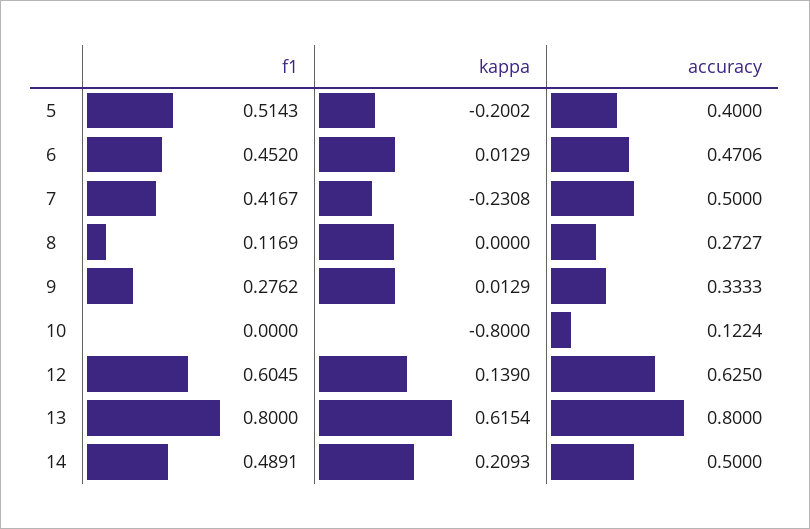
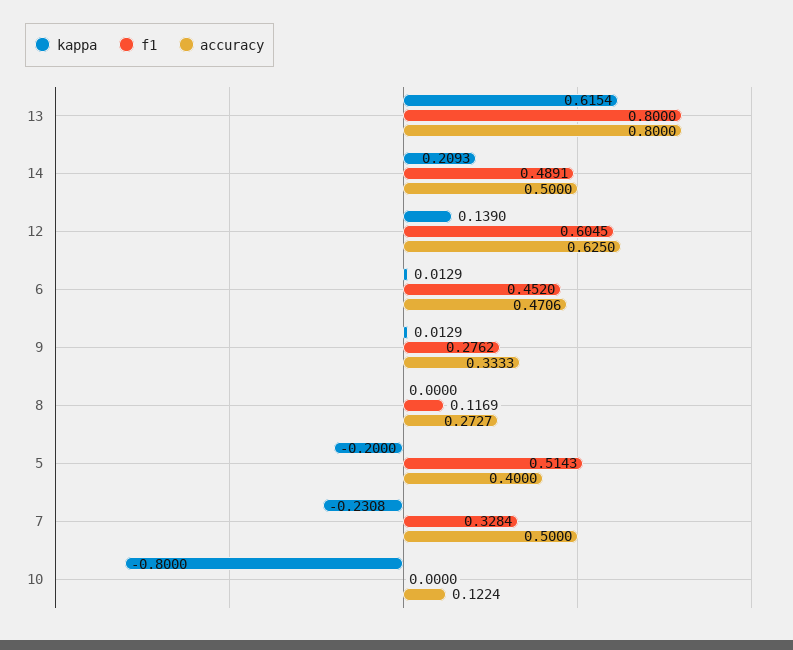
kappa, 5: -0.2002 -> -0.2
f1, 7: 0.4167 -> 0.3284

